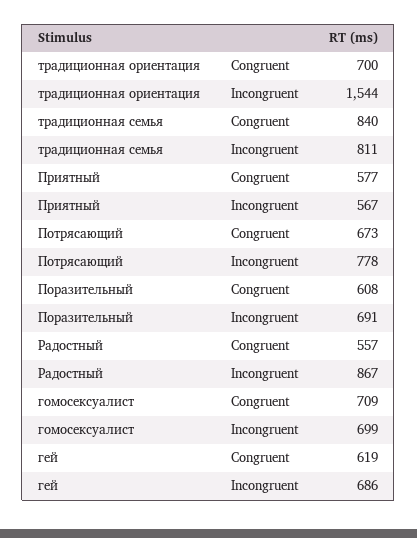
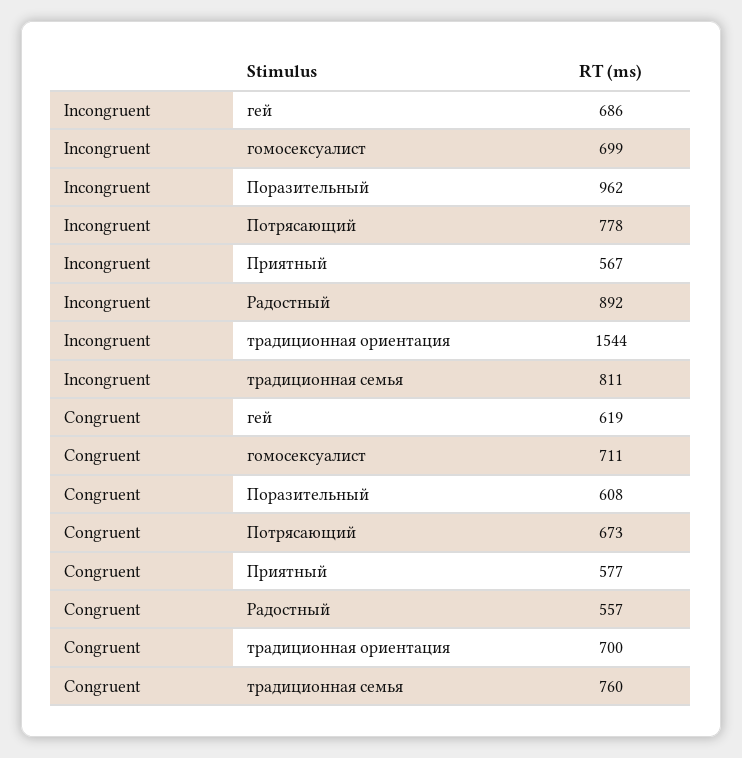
традиционная семья, Congruent: 840 -> 760
Поразительный, Incongruent: 691 -> 962
Радостный, Incongruent: 867 -> 892
гомосексуалист, Congruent: 709 -> 711

